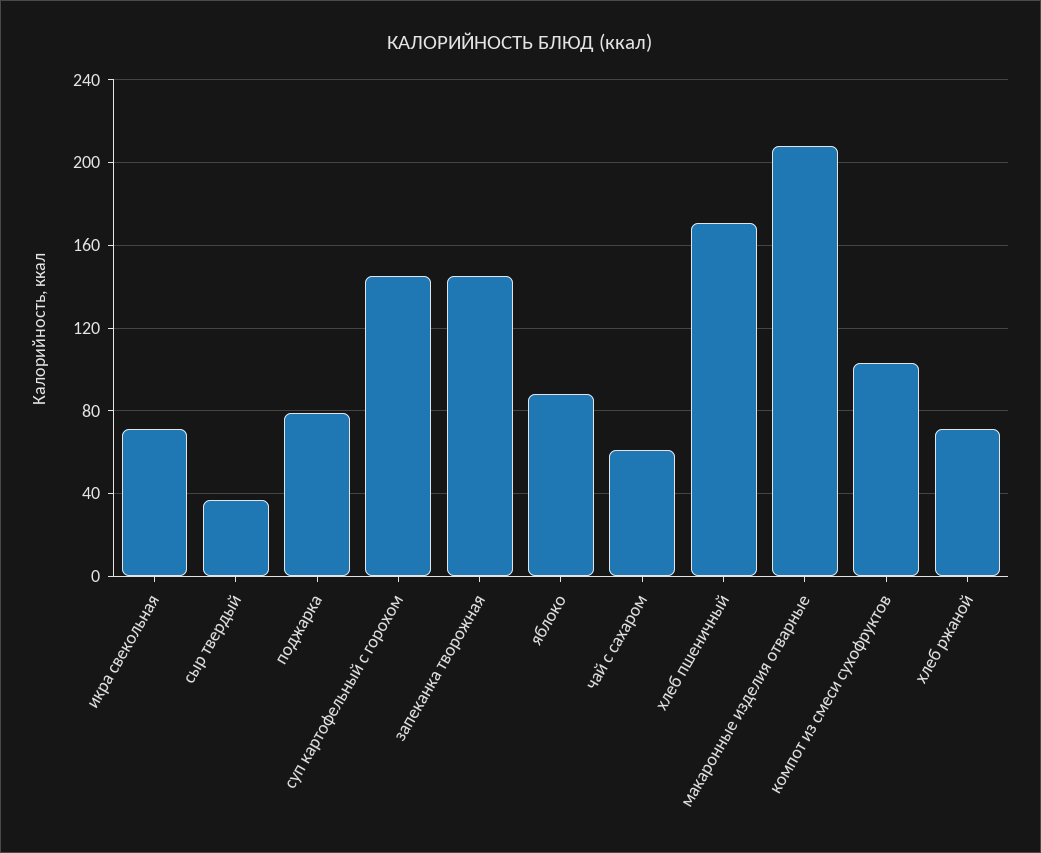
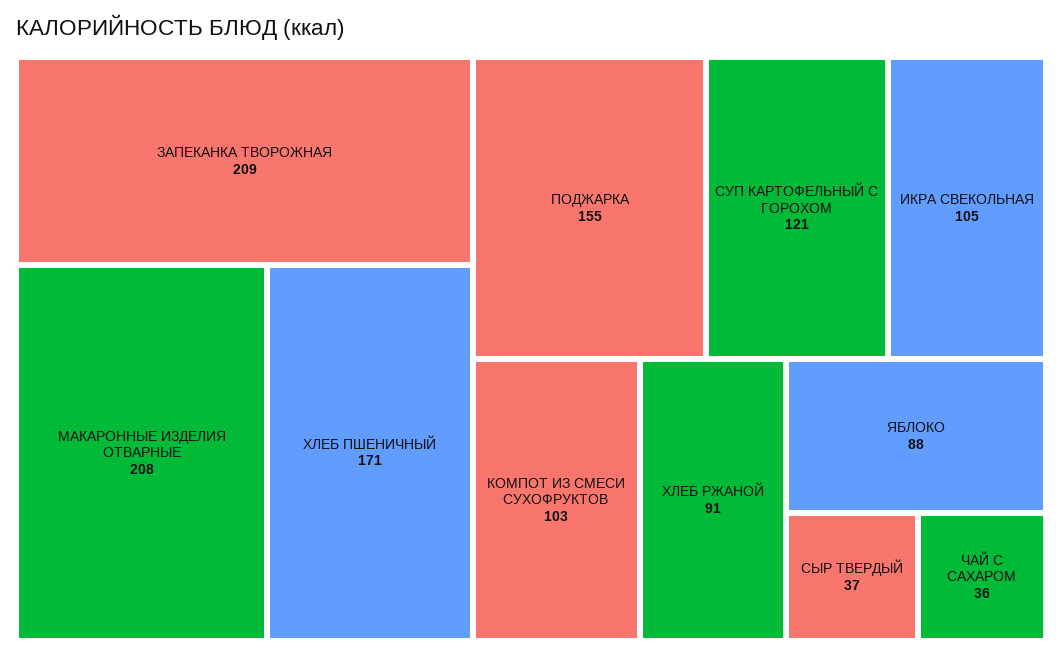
икра свекольная: 70 -> 105
поджарка: 80 -> 155
суп картофельный с горохом: 145 -> 121
запеканка творожная: 145 -> 209
чай с сахаром: 60 -> 36
хлеб ржаной: 70 -> 91

